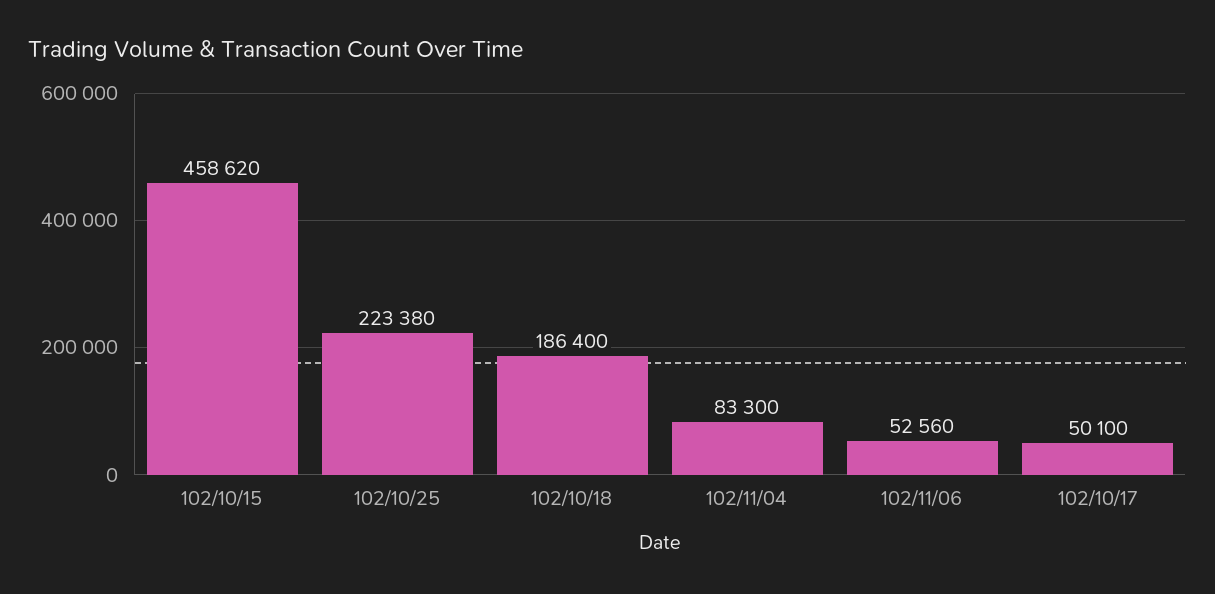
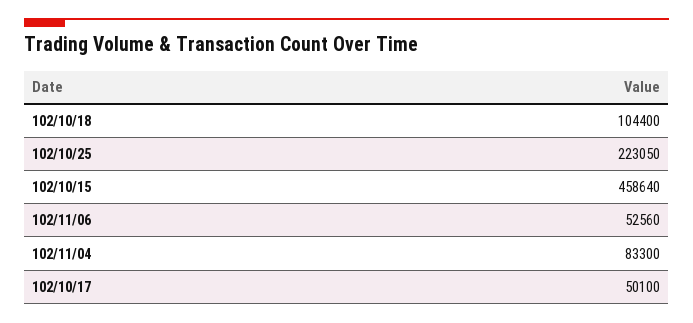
102/10/15: 458620 -> 458640
102/10/25: 223380 -> 223050
102/10/18: 186400 -> 104400

